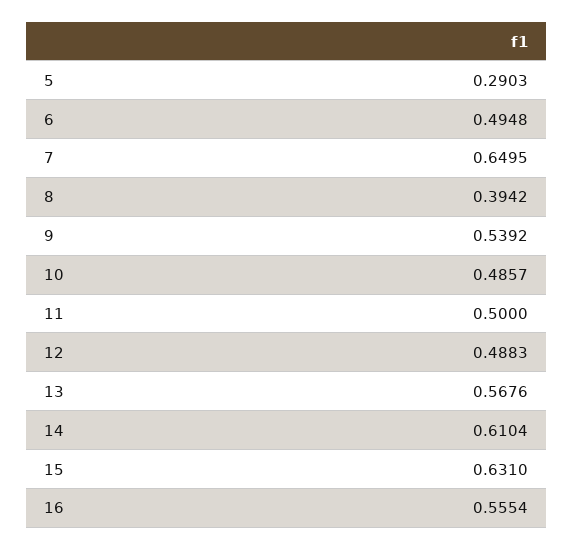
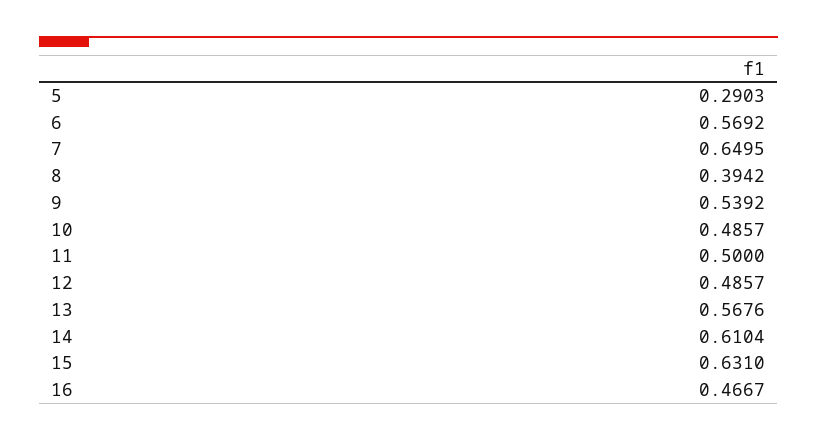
6: 0.4948 -> 0.5692
12: 0.4883 -> 0.4857
16: 0.5554 -> 0.4667

